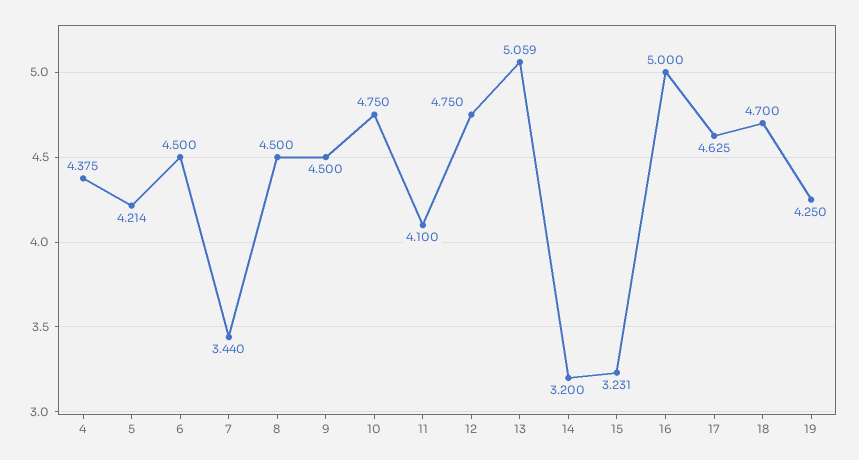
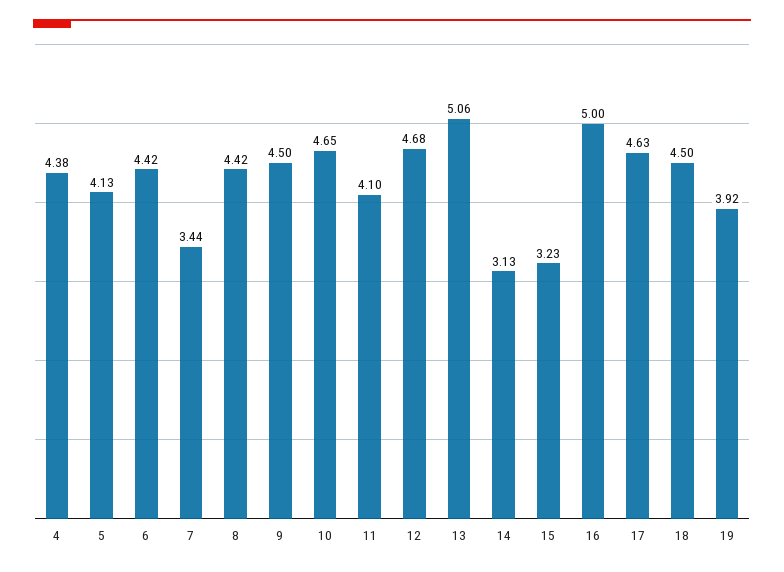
5: 4.214 -> 4.13
6: 4.5 -> 4.42
8: 4.5 -> 4.42
10: 4.75 -> 4.65
12: 4.75 -> 4.68
14: 3.2 -> 3.13
18: 4.7 -> 4.5
19: 4.25 -> 3.92

